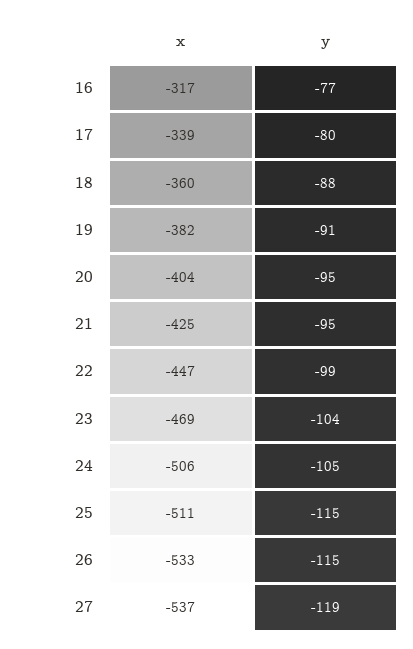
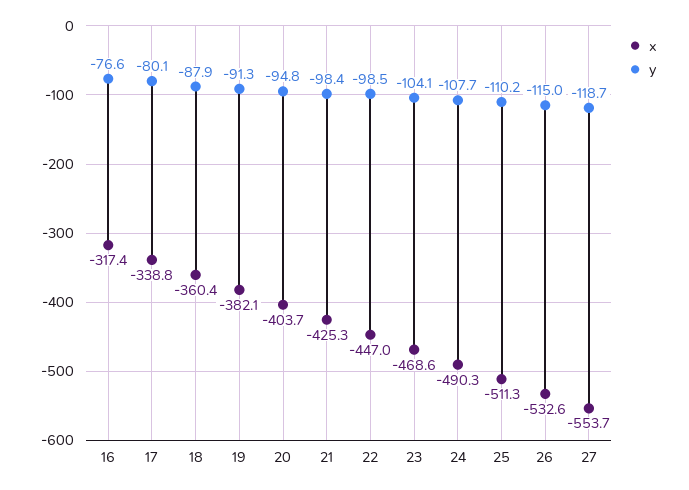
y, 21: -95 -> -98.4
x, 24: -506 -> -490.3
y, 24: -105 -> -107.7
y, 25: -115 -> -110.2
x, 27: -537 -> -553.7

